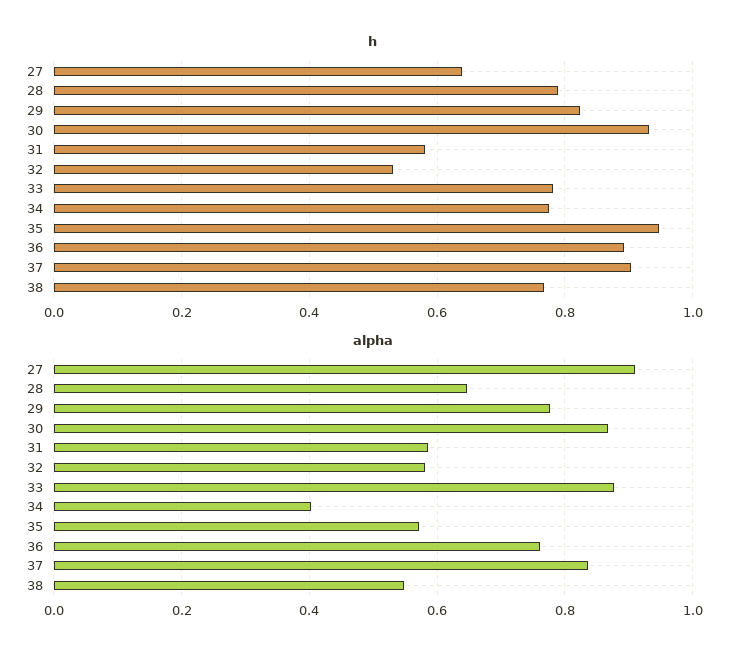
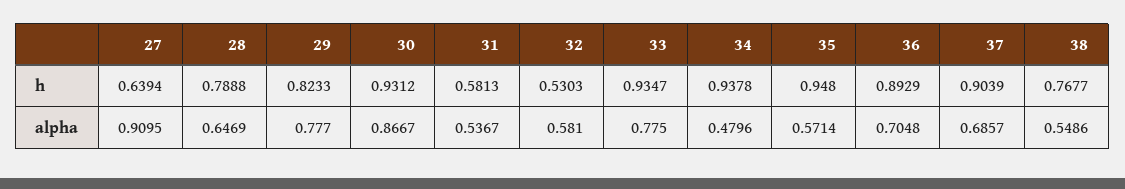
h, 33: 0.78 -> 0.9347
h, 34: 0.78 -> 0.9378
alpha, 31: 0.58 -> 0.5367
alpha, 33: 0.88 -> 0.775
alpha, 34: 0.4 -> 0.4796
alpha, 36: 0.76 -> 0.7048
alpha, 37: 0.84 -> 0.6857

